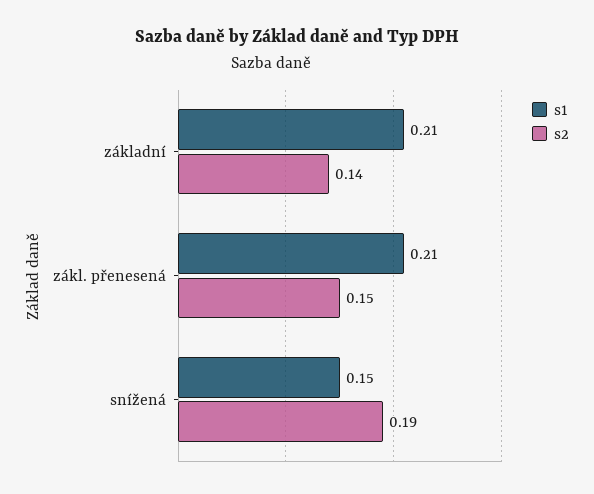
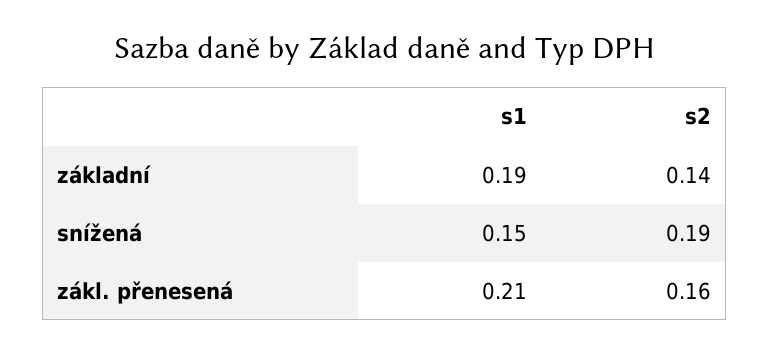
s1, základní: 0.21 -> 0.19
s2, zákl. přenesená: 0.15 -> 0.16

